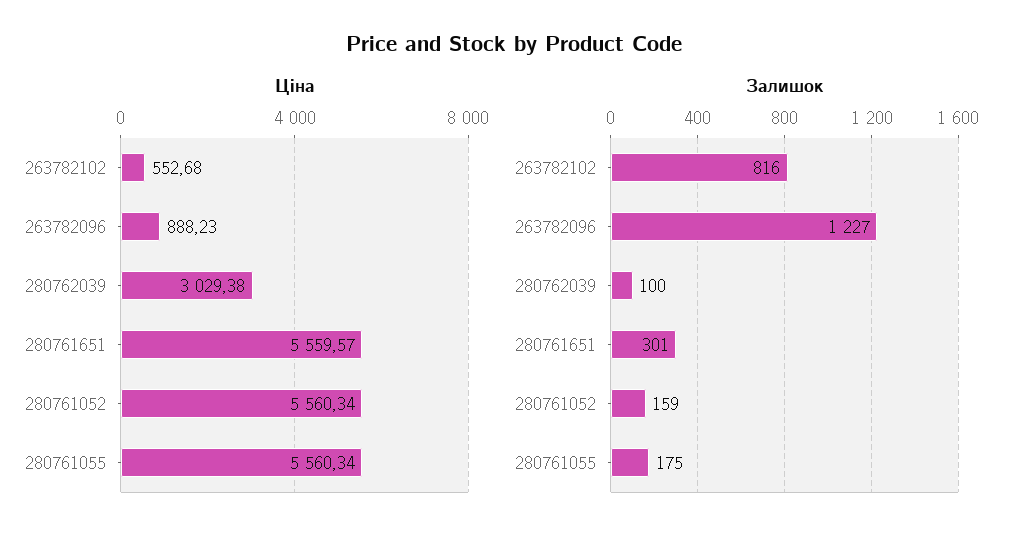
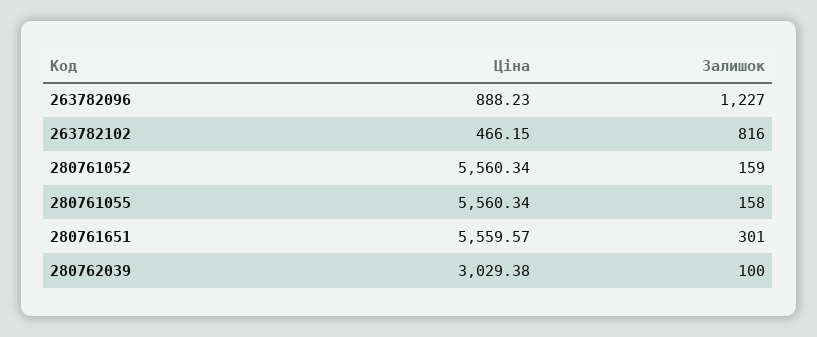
Ціна, 263782102: 552.68 -> 466.15
Залишок, 280761055: 175 -> 158

